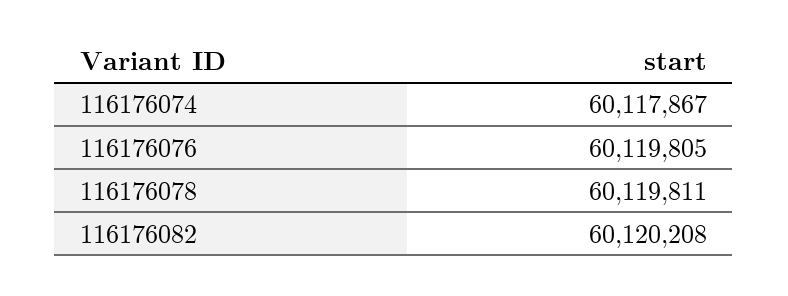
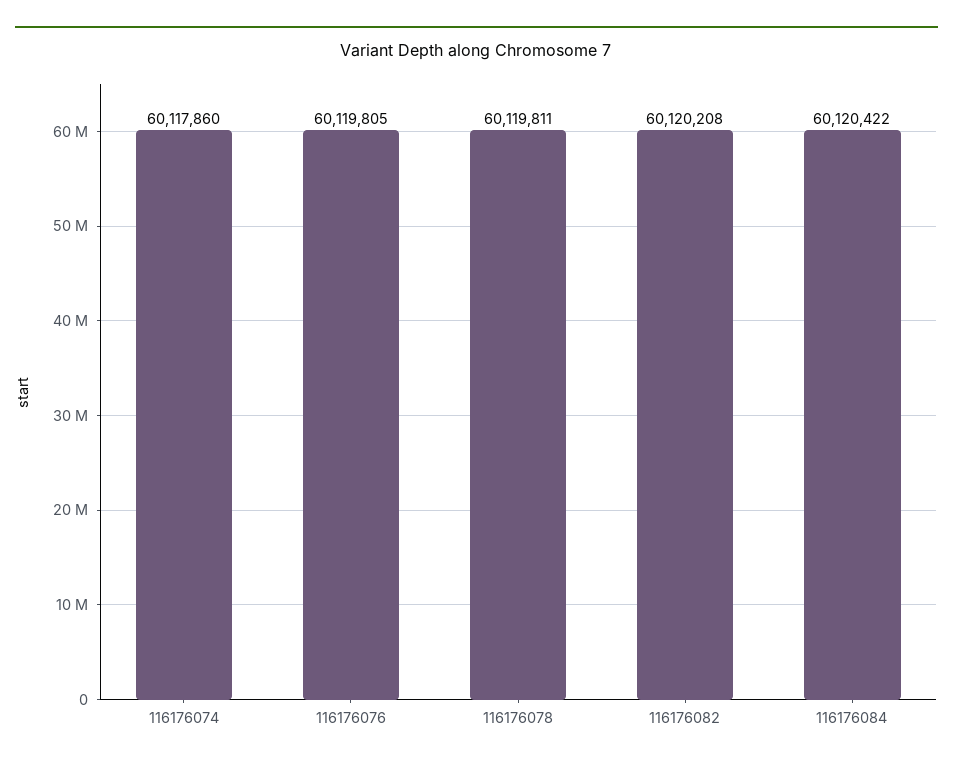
116176074: 60117867 -> 60117860
116176084: none -> 60120422

